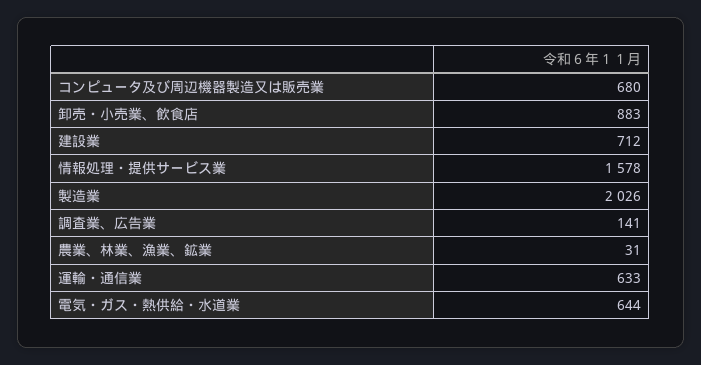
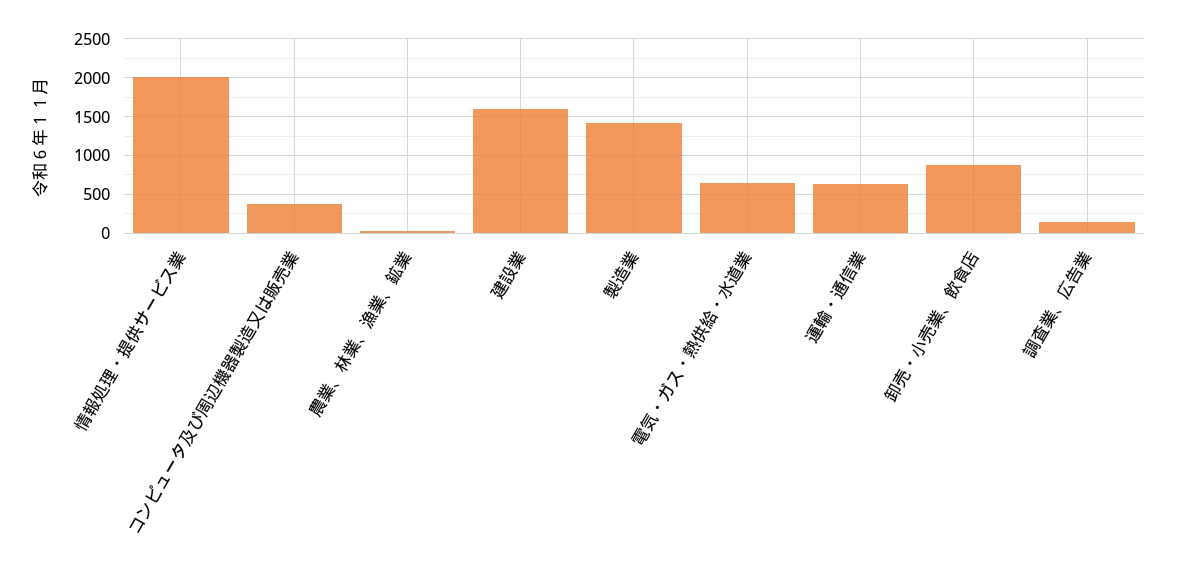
コンピュータ及び周辺機器製造又は販売業: 680 -> 400
建設業: 712 -> 1600
情報処理・提供サービス業: 1578 -> 2000
製造業: 2026 -> 1400

